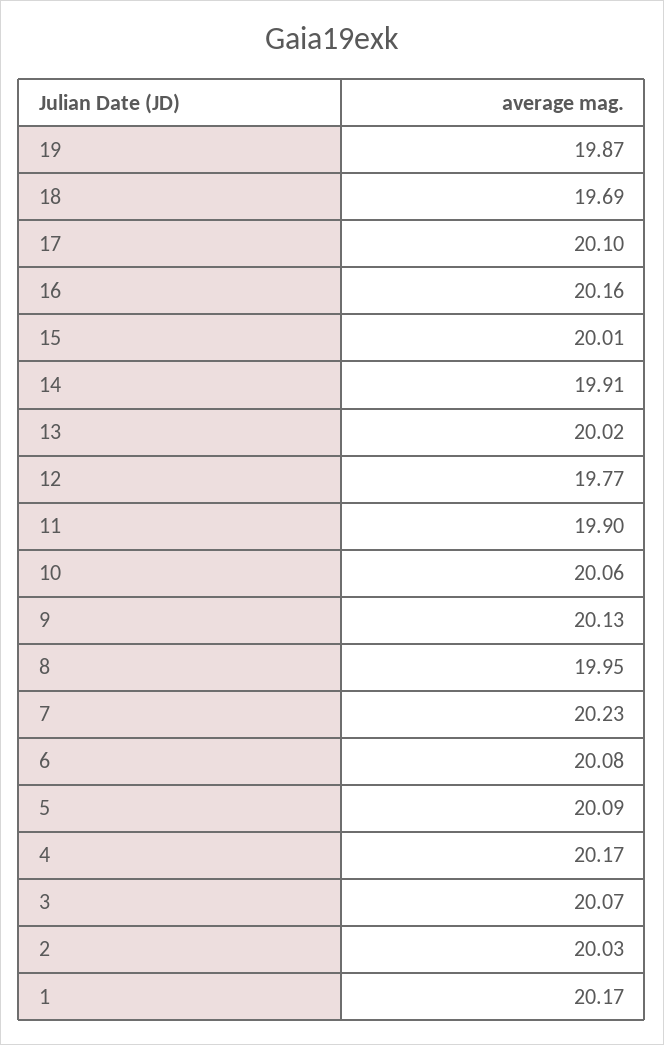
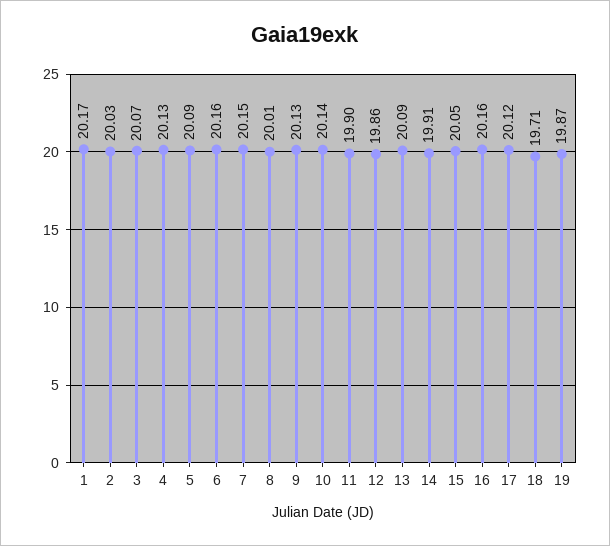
18: 19.69 -> 19.71
17: 20.1 -> 20.12
15: 20.01 -> 20.05
13: 20.02 -> 20.09
12: 19.77 -> 19.86
10: 20.06 -> 20.14
8: 19.95 -> 20.01
7: 20.23 -> 20.15
6: 20.08 -> 20.16
4: 20.17 -> 20.13

